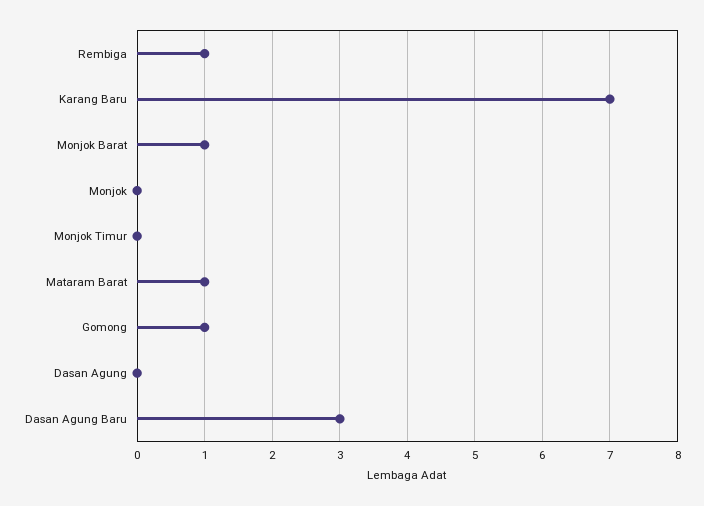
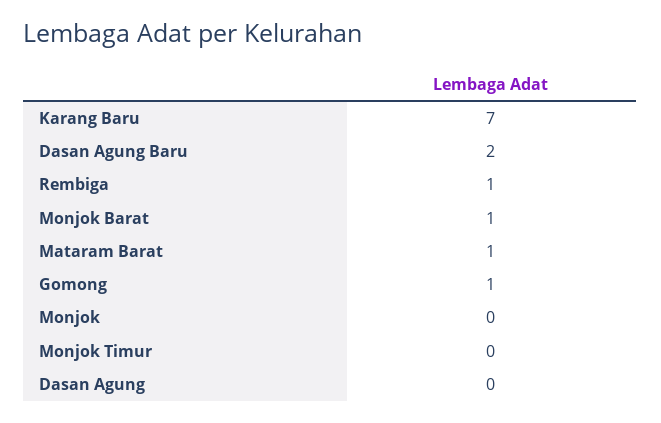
Dasan Agung Baru: 3 -> 2

